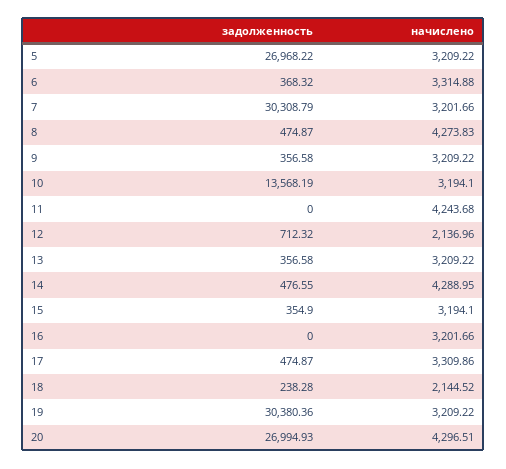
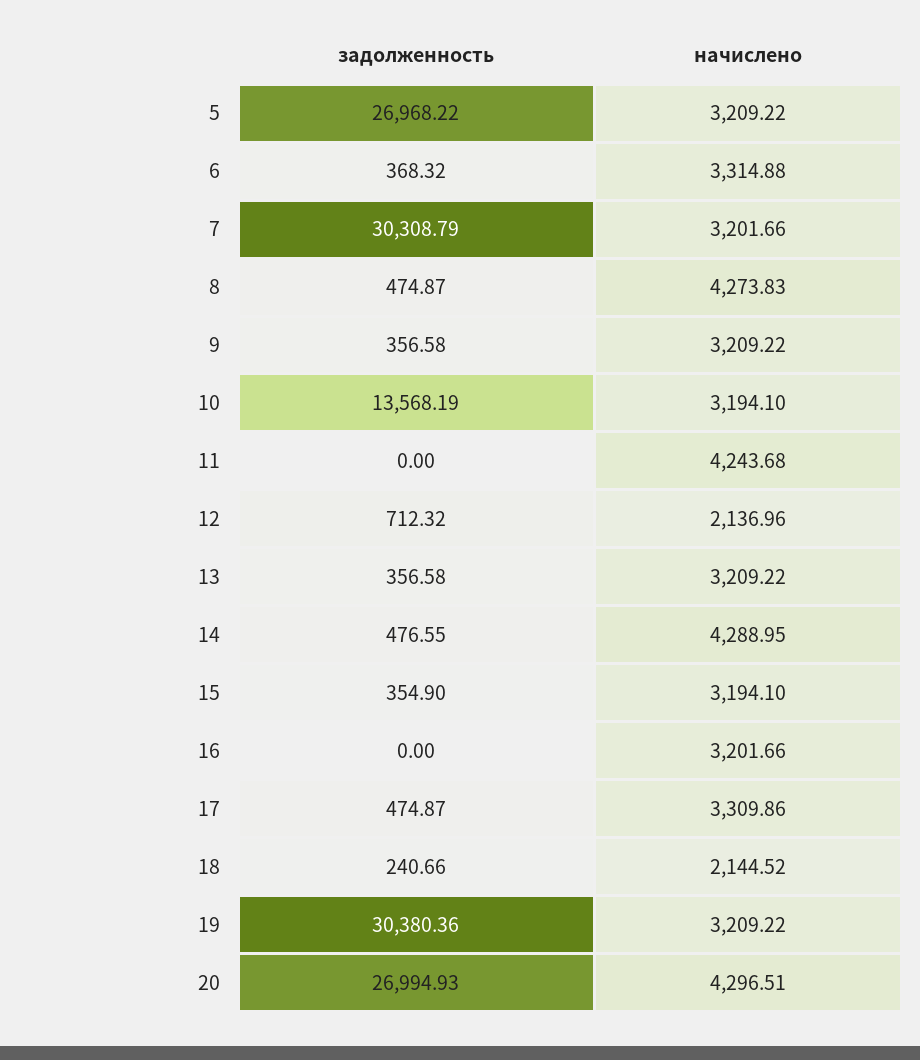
задолженность, 18: 238.28 -> 240.66

